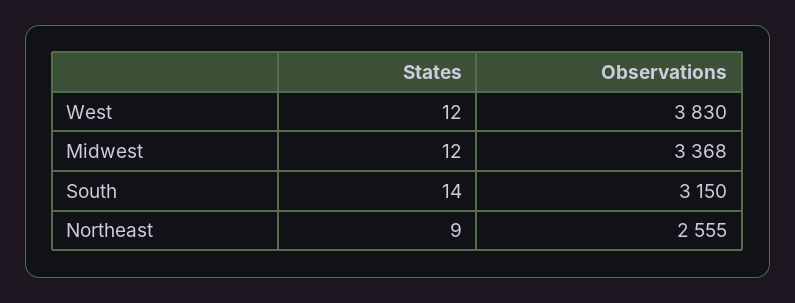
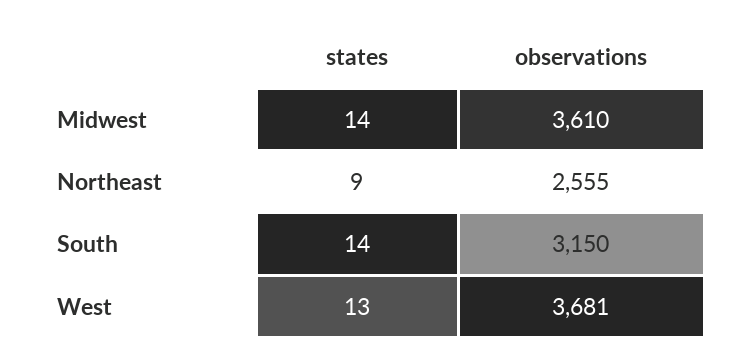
States, West: 12 -> 13
Observations, West: 3830 -> 3681
States, Midwest: 12 -> 14
Observations, Midwest: 3368 -> 3610

